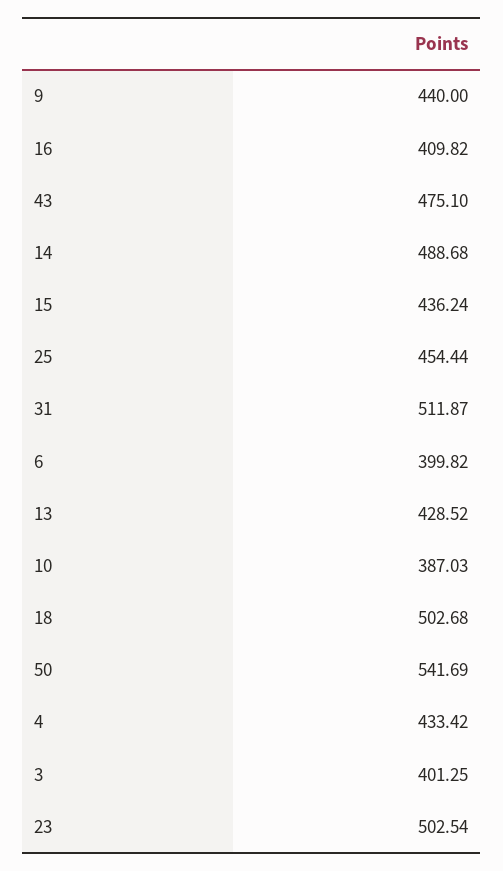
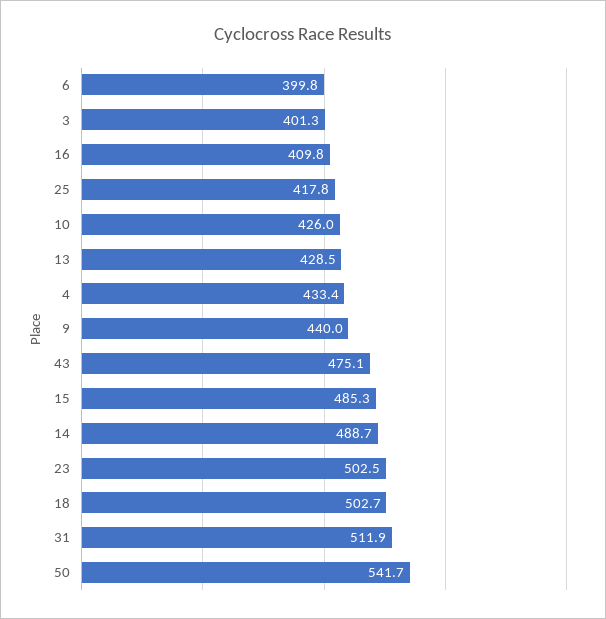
15: 436.24 -> 485.3
25: 454.44 -> 417.8
10: 387.03 -> 426

